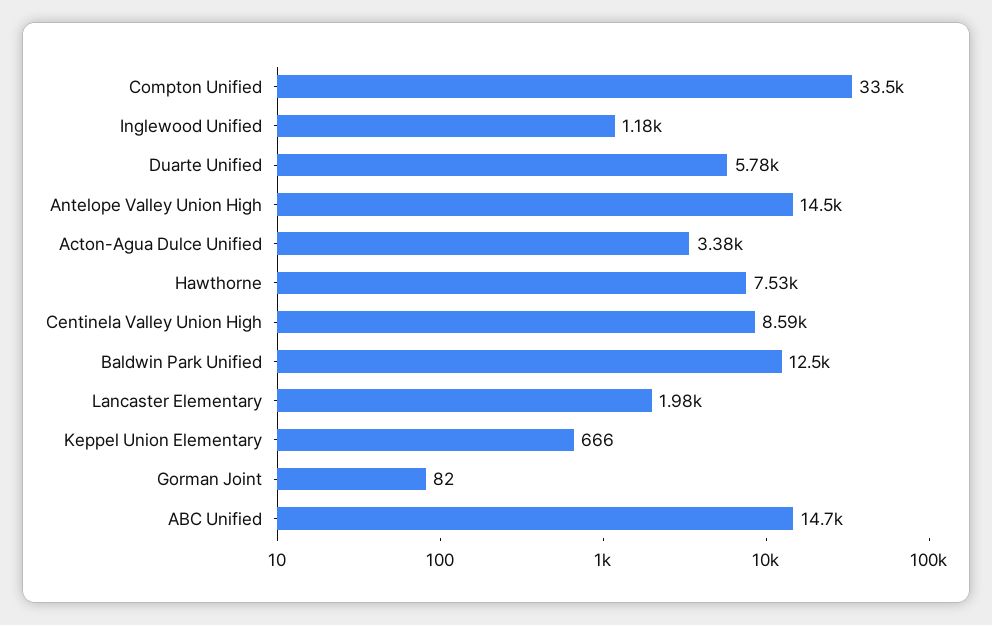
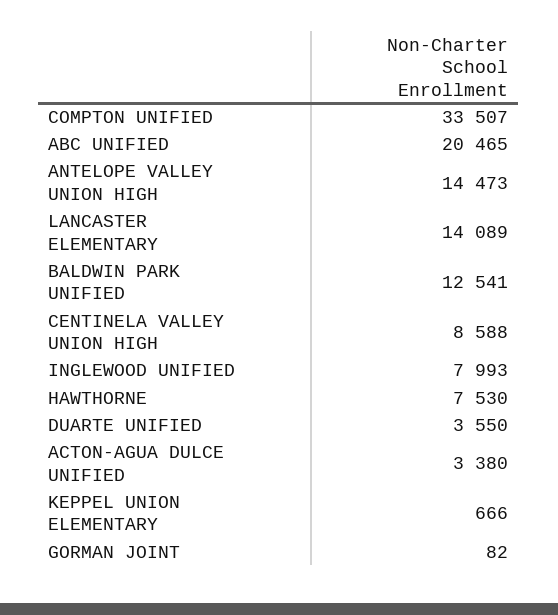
Inglewood Unified: 1180 -> 7993
Duarte Unified: 5780 -> 3550
Lancaster Elementary: 1980 -> 14089
ABC Unified: 14700 -> 20465

